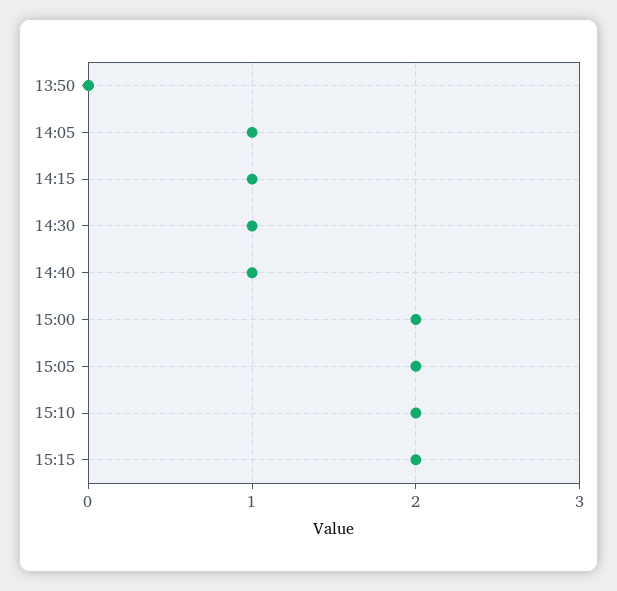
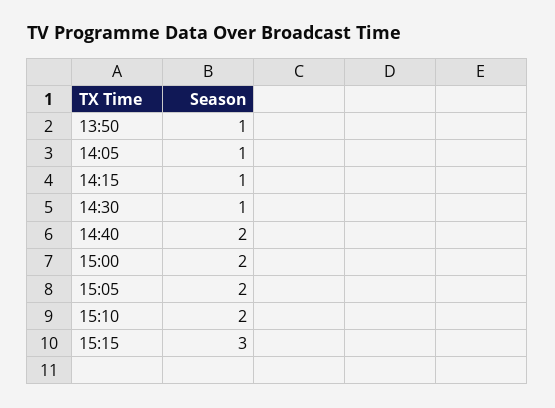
13:50: 0 -> 1
14:40: 1 -> 2
15:15: 2 -> 3

